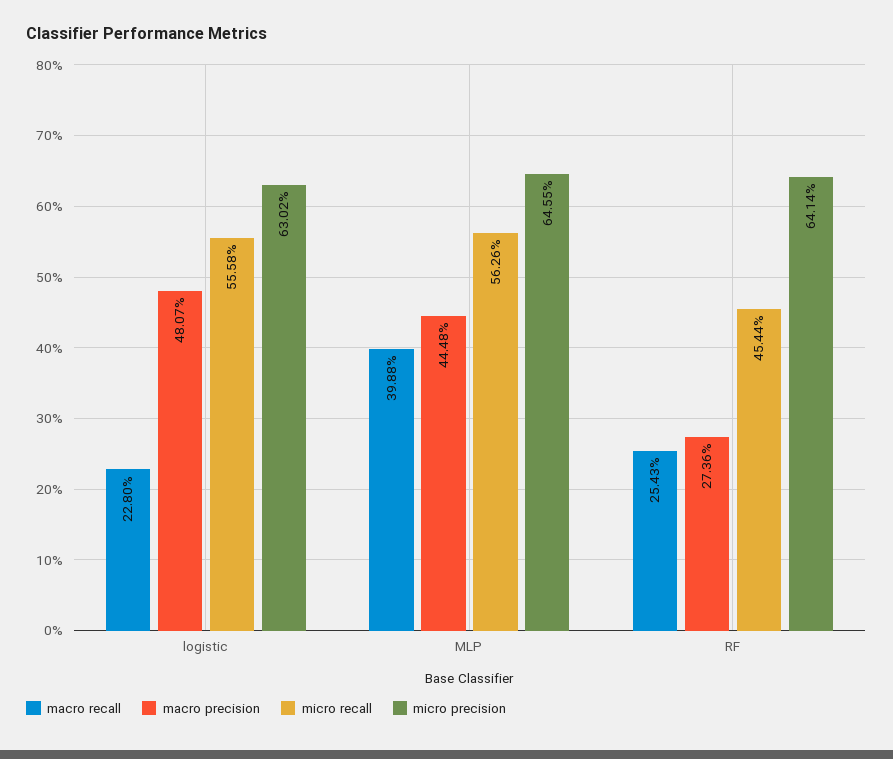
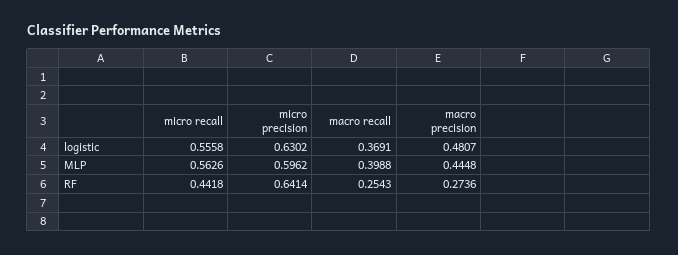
macro recall, logistic: 0.228 -> 0.3691
micro precision, MLP: 0.6455 -> 0.5962
micro recall, RF: 0.4544 -> 0.4418

